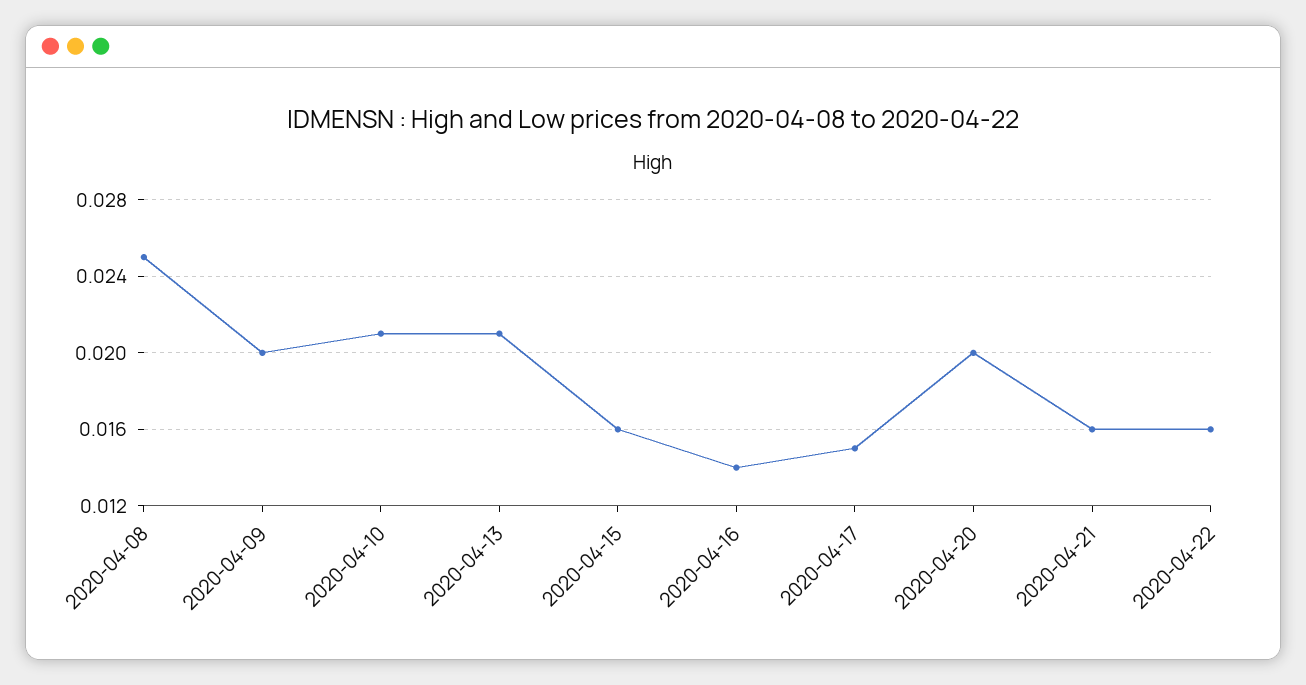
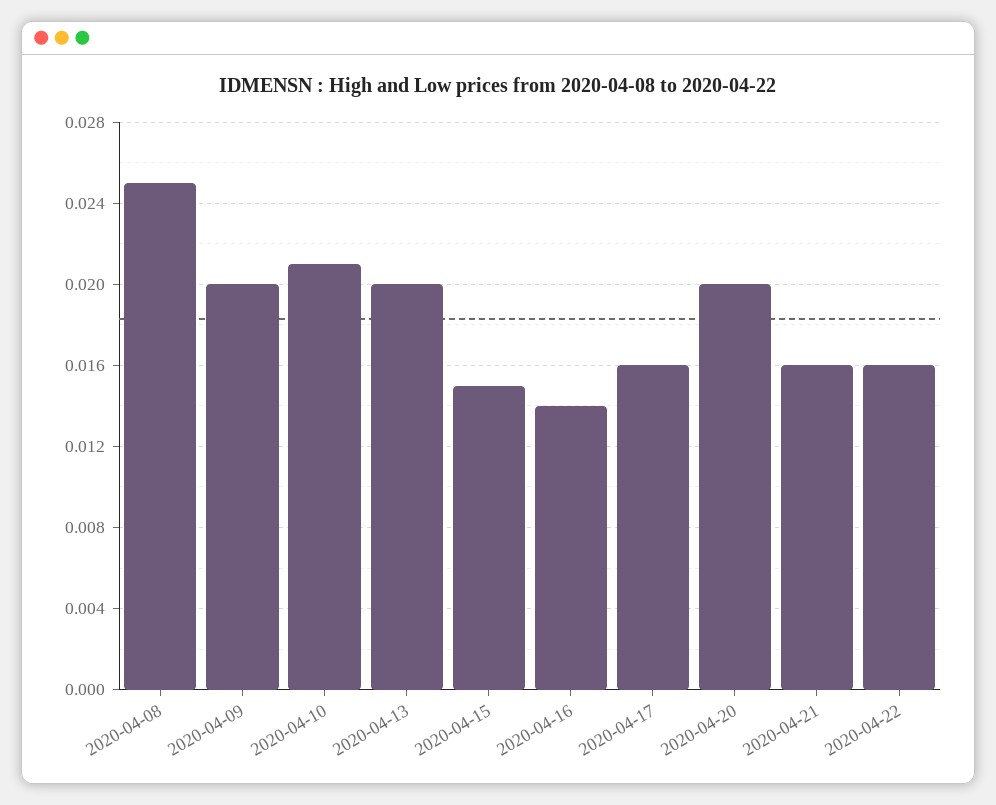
2020-04-13: 0.021 -> 0.02
2020-04-15: 0.016 -> 0.015
2020-04-17: 0.015 -> 0.016

